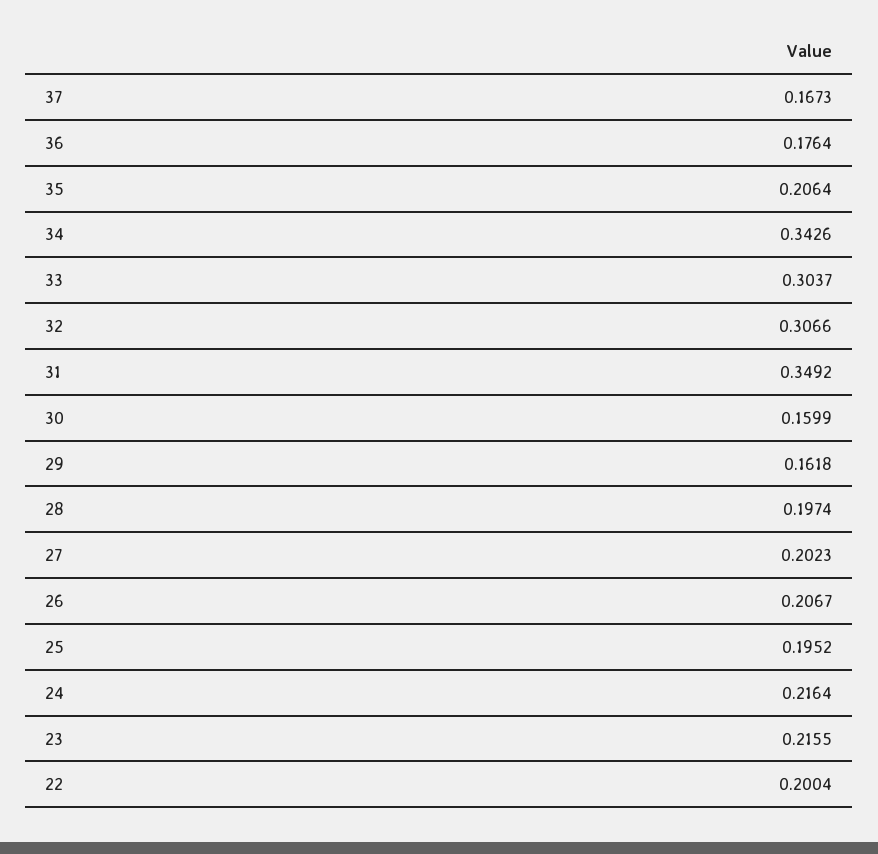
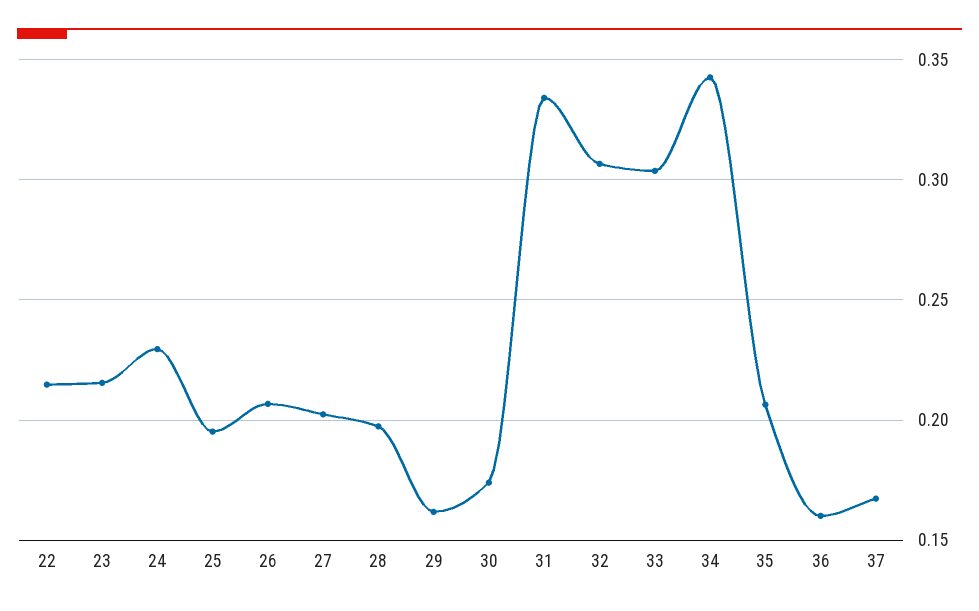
36: 0.1764 -> 0.16
31: 0.3492 -> 0.335
30: 0.1599 -> 0.175
24: 0.2164 -> 0.23
22: 0.2004 -> 0.215

